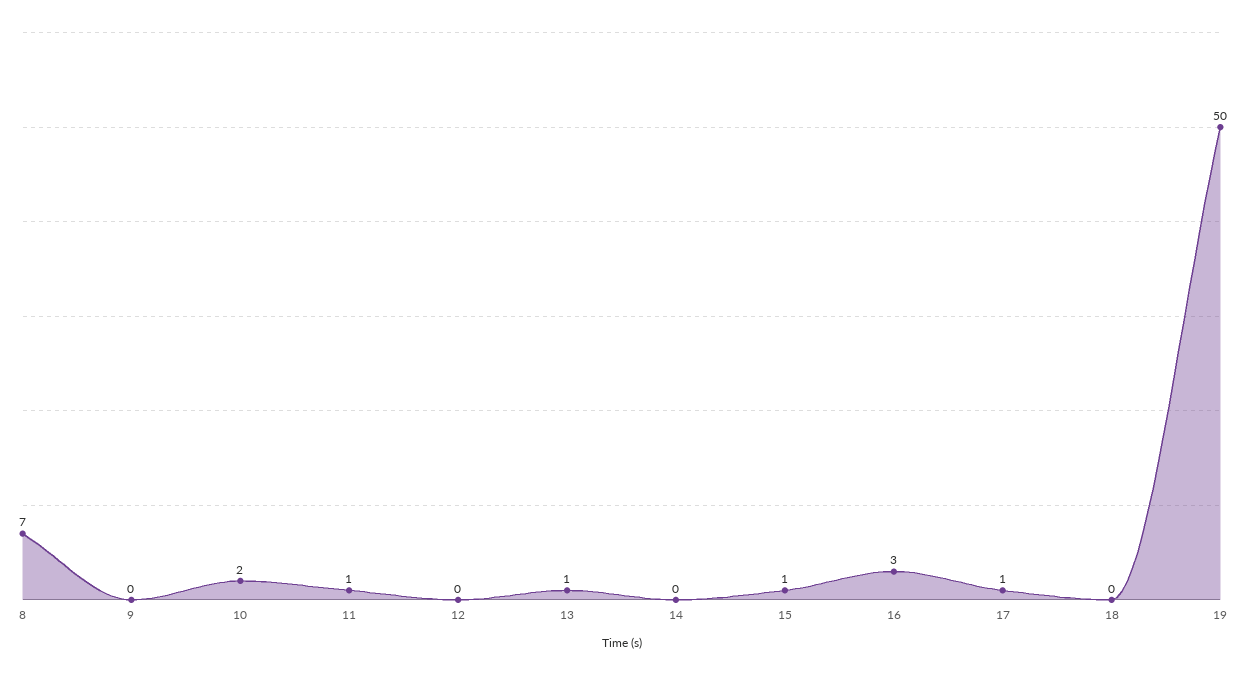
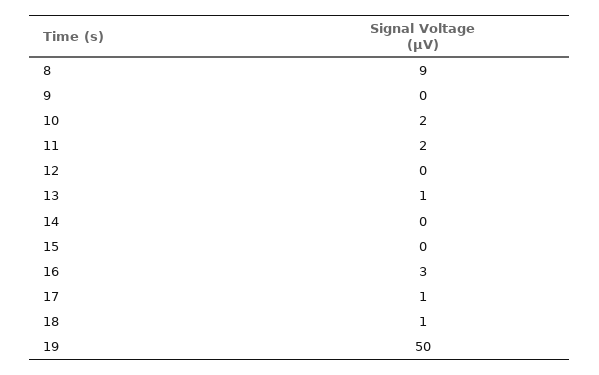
8: 7 -> 9
11: 1 -> 2
15: 1 -> 0
18: 0 -> 1

